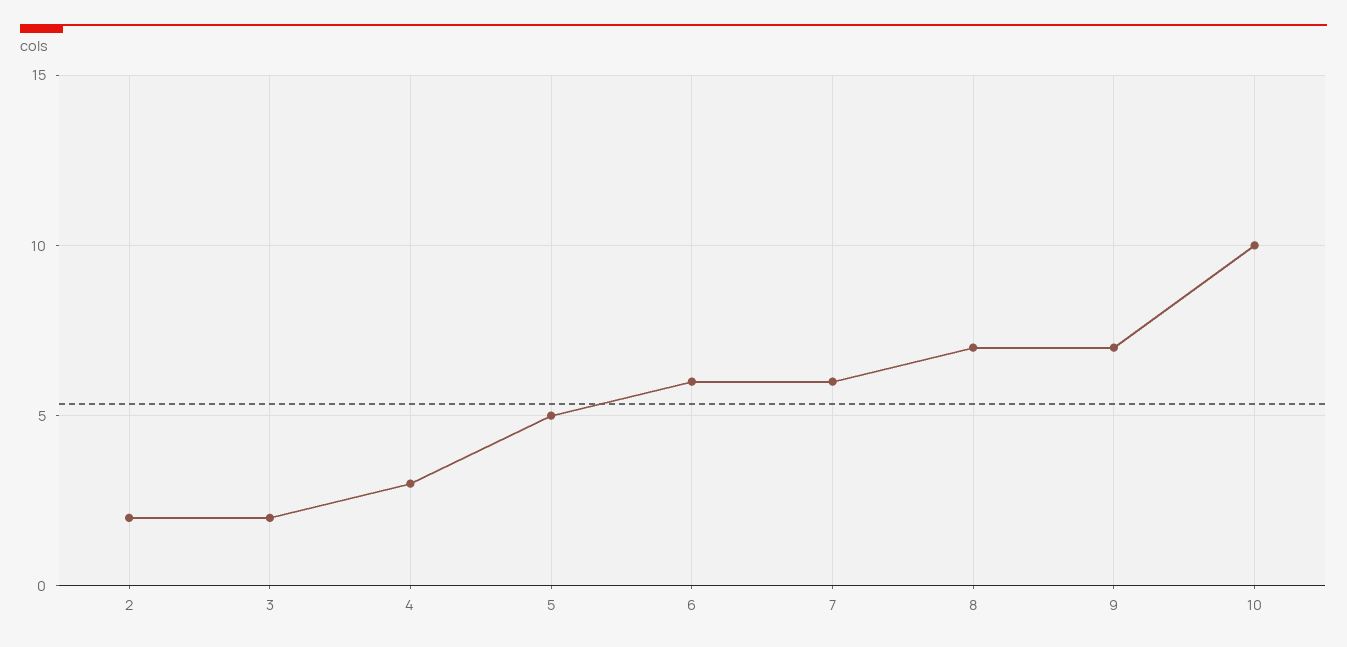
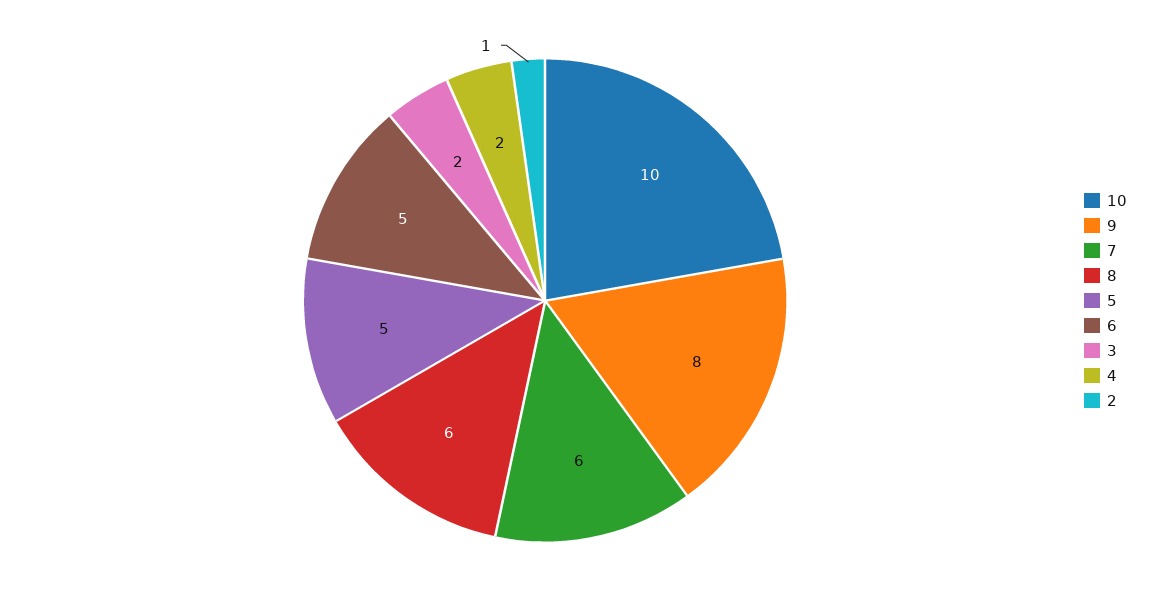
2: 2 -> 1
4: 3 -> 2
6: 6 -> 5
8: 7 -> 6
9: 7 -> 8

